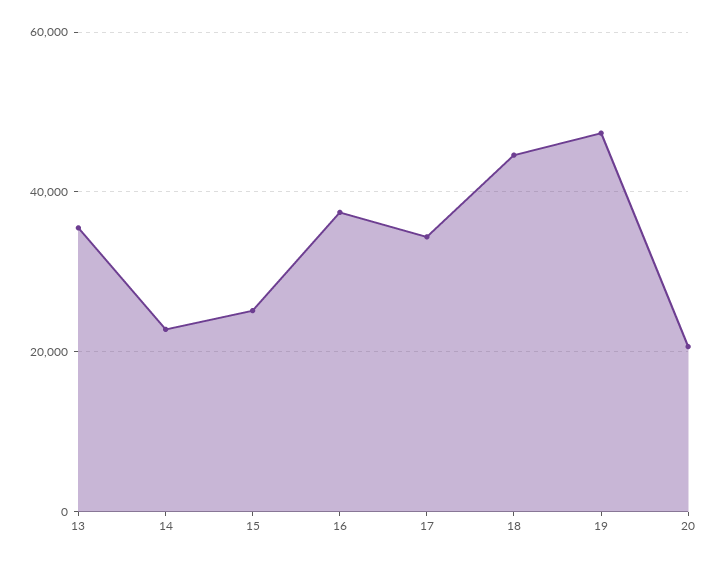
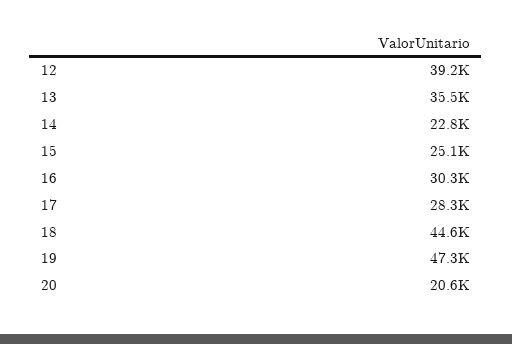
16: 38000 -> 30300
17: 34000 -> 28300
12: none -> 39200

